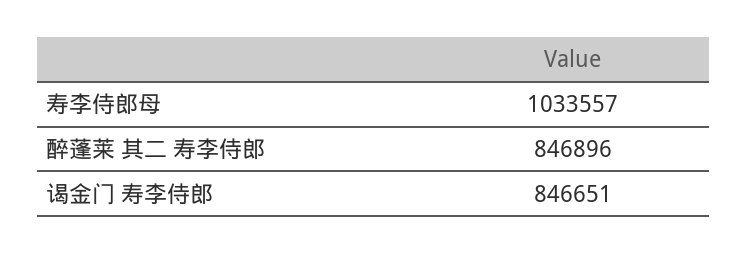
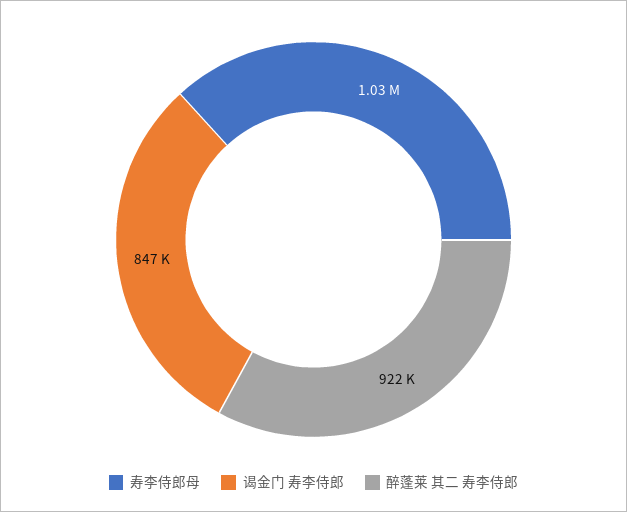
醉蓬莱 其二 寿李侍郎: 846896 -> 922000

